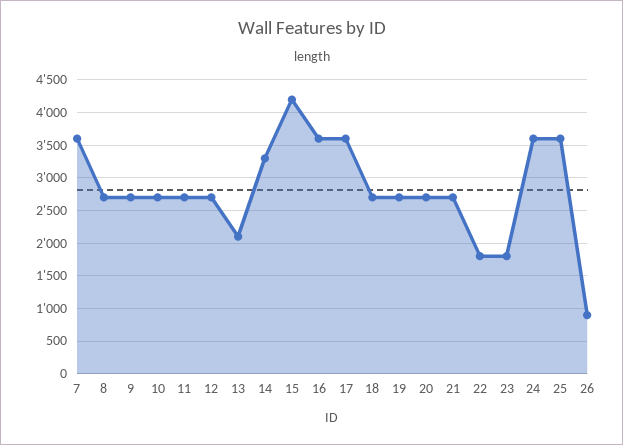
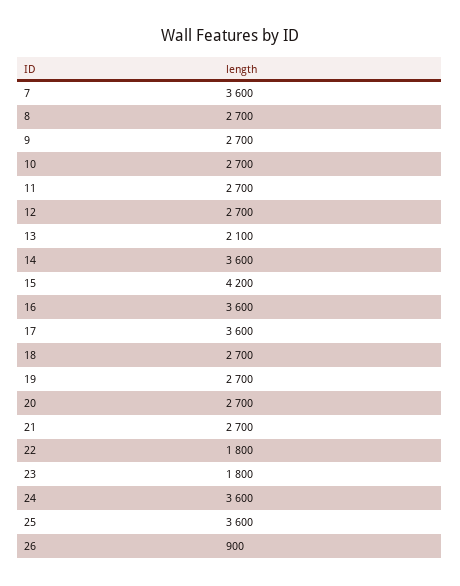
14: 3300 -> 3600

